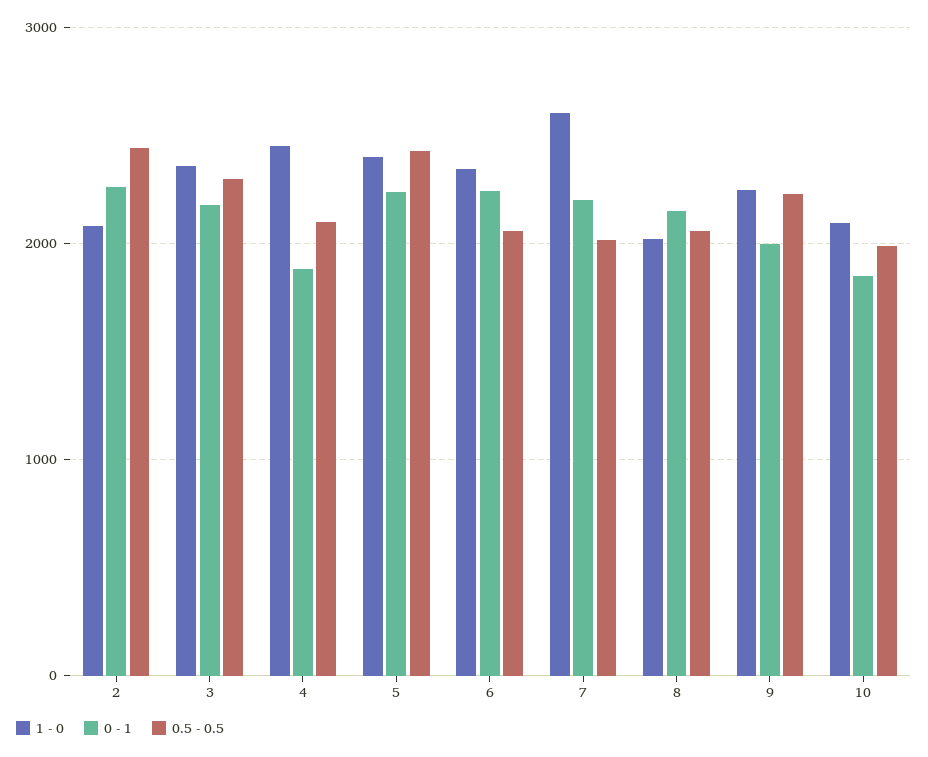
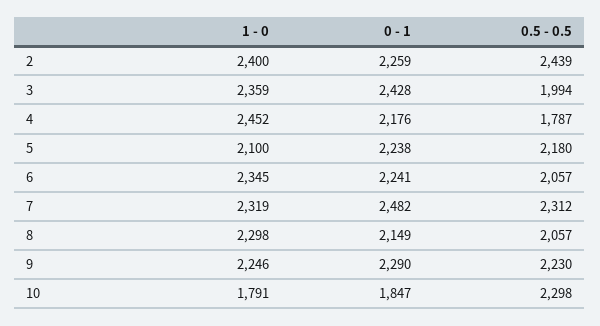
1 - 0, 2: 2100 -> 2400
0 - 1, 3: 2200 -> 2428
0.5 - 0.5, 3: 2300 -> 1994
0 - 1, 4: 1900 -> 2176
0.5 - 0.5, 4: 2100 -> 1787
1 - 0, 5: 2400 -> 2100
0.5 - 0.5, 5: 2400 -> 2180
1 - 0, 7: 2600 -> 2319
0 - 1, 7: 2200 -> 2482
0.5 - 0.5, 7: 2000 -> 2312
1 - 0, 8: 2000 -> 2298
0 - 1, 9: 2000 -> 2290
1 - 0, 10: 2100 -> 1791
0.5 - 0.5, 10: 2000 -> 2298

